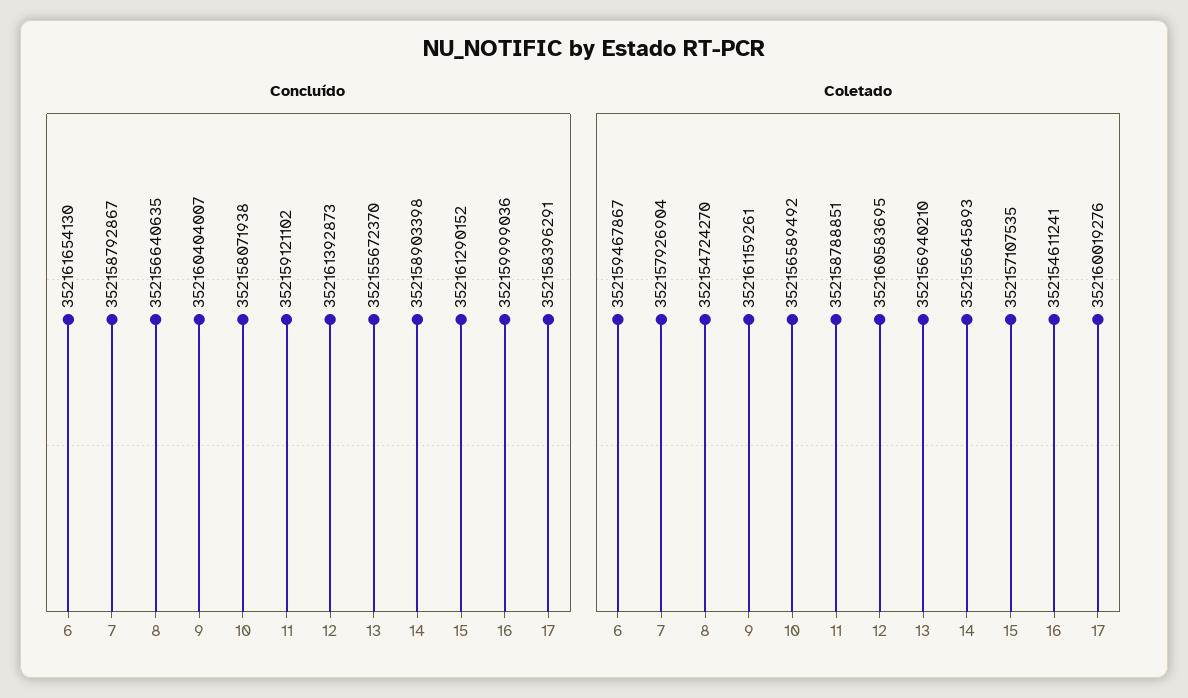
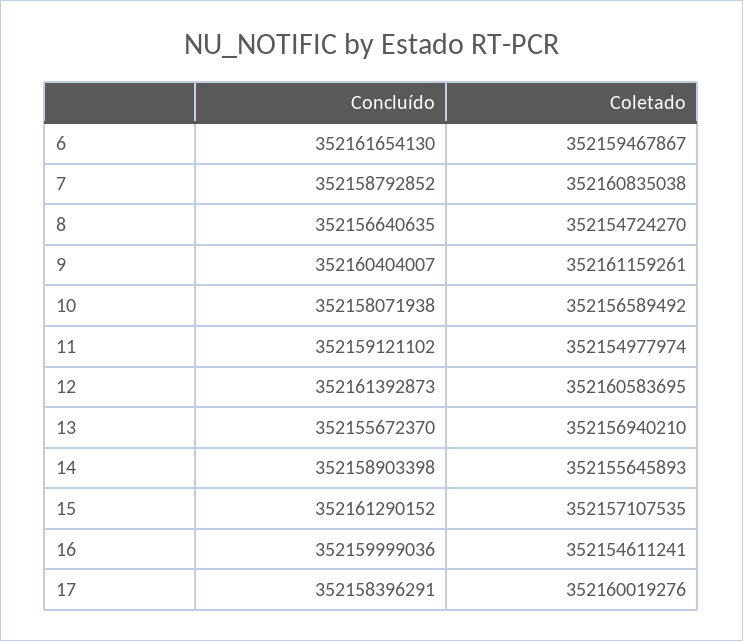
Concluído, 7: 352158792867 -> 352158792852
Coletado, 7: 352157926904 -> 352160835038
Coletado, 11: 352158788851 -> 352154977974

